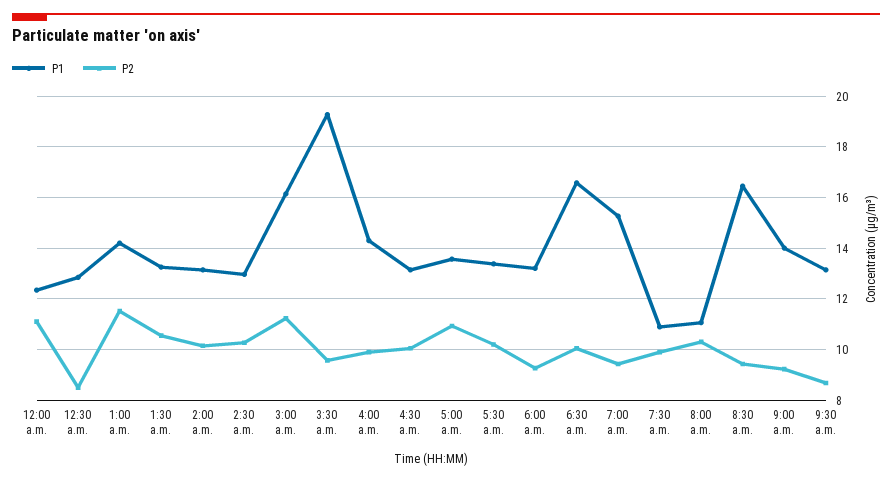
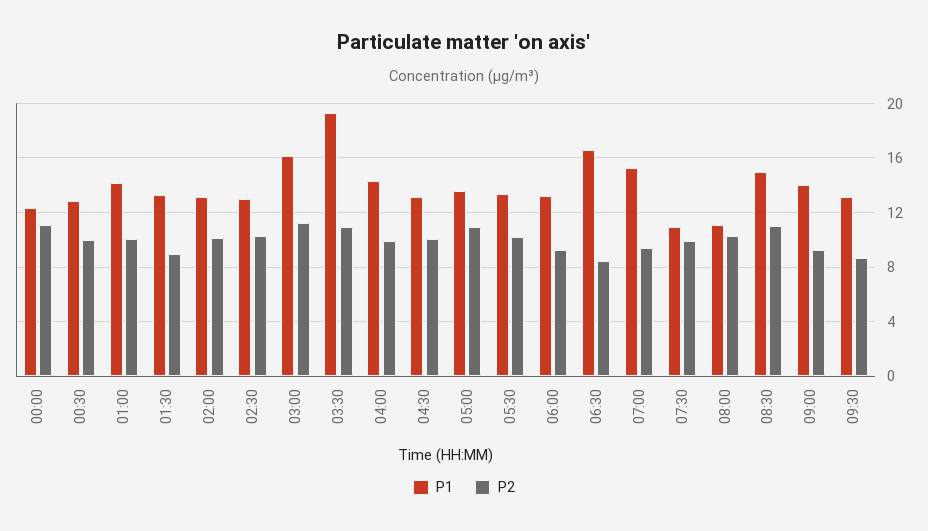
P2, 12:30 a.m.: 8.5 -> 10
P2, 1:00 a.m.: 11.5 -> 10
P2, 1:30 a.m.: 10.5 -> 9
P2, 3:30 a.m.: 9.5 -> 11
P2, 6:30 a.m.: 10 -> 8.5
P1, 8:30 a.m.: 16.5 -> 15
P2, 8:30 a.m.: 9.5 -> 11

